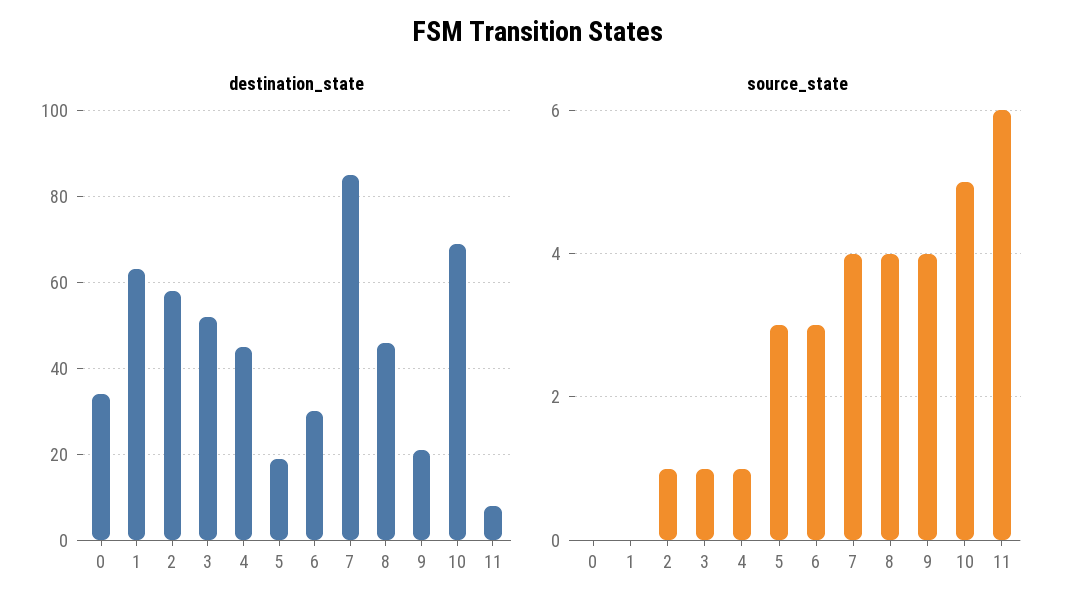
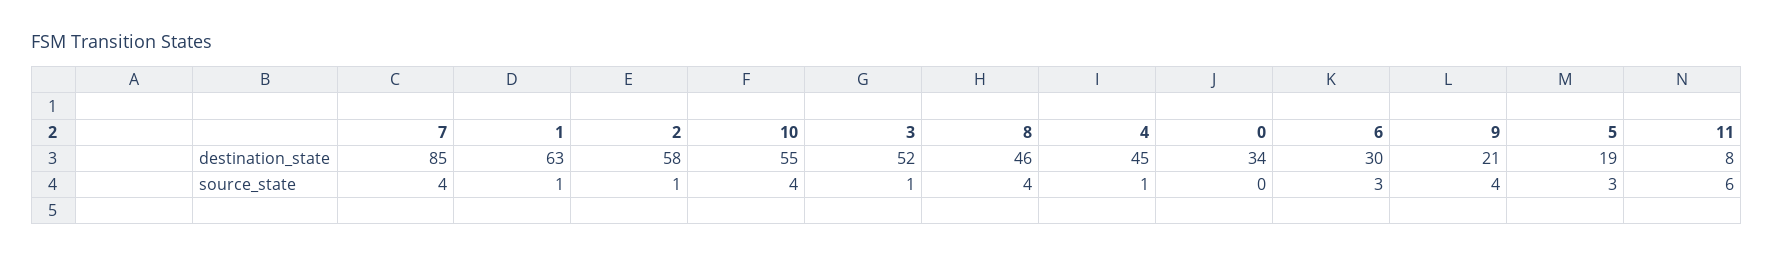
destination_state, 10: 70 -> 55
source_state, 1: 0 -> 1
source_state, 10: 5 -> 4

